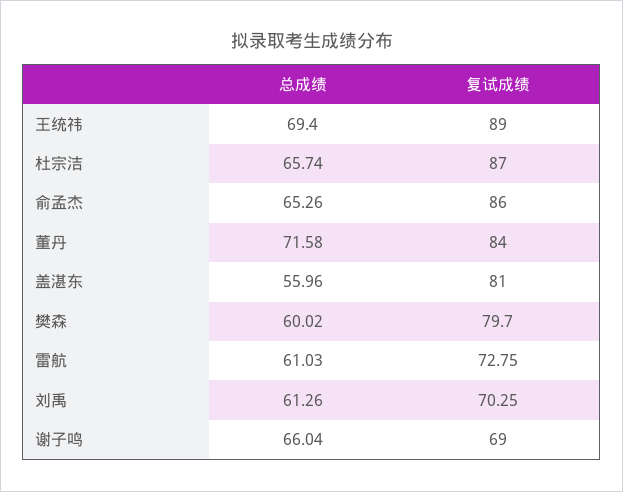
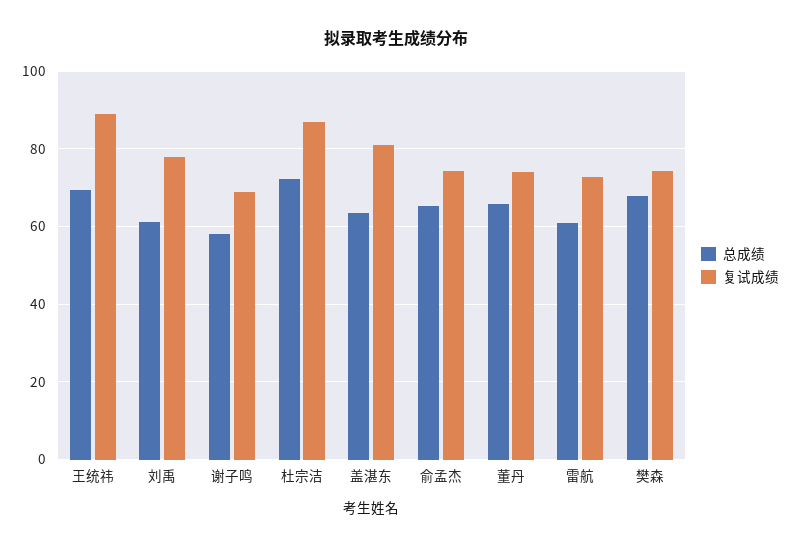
总成绩, 杜宗洁: 65.74 -> 72
复试成绩, 俞孟杰: 86 -> 74
总成绩, 董丹: 71.58 -> 66
复试成绩, 董丹: 84 -> 74
总成绩, 盖湛东: 55.96 -> 64
总成绩, 樊森: 60.02 -> 68
复试成绩, 樊森: 79.7 -> 74
复试成绩, 刘禹: 70.25 -> 78
总成绩, 谢子鸣: 66.04 -> 58

